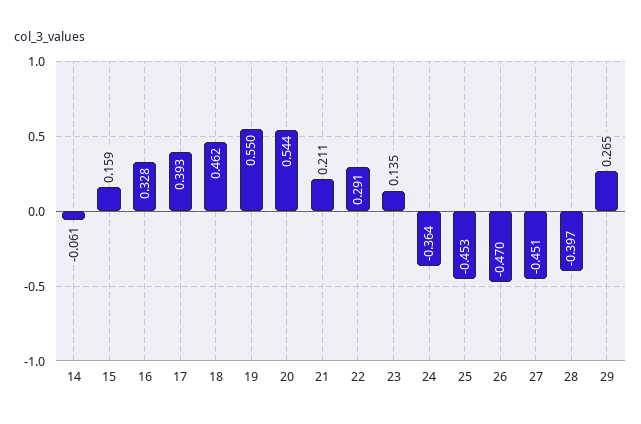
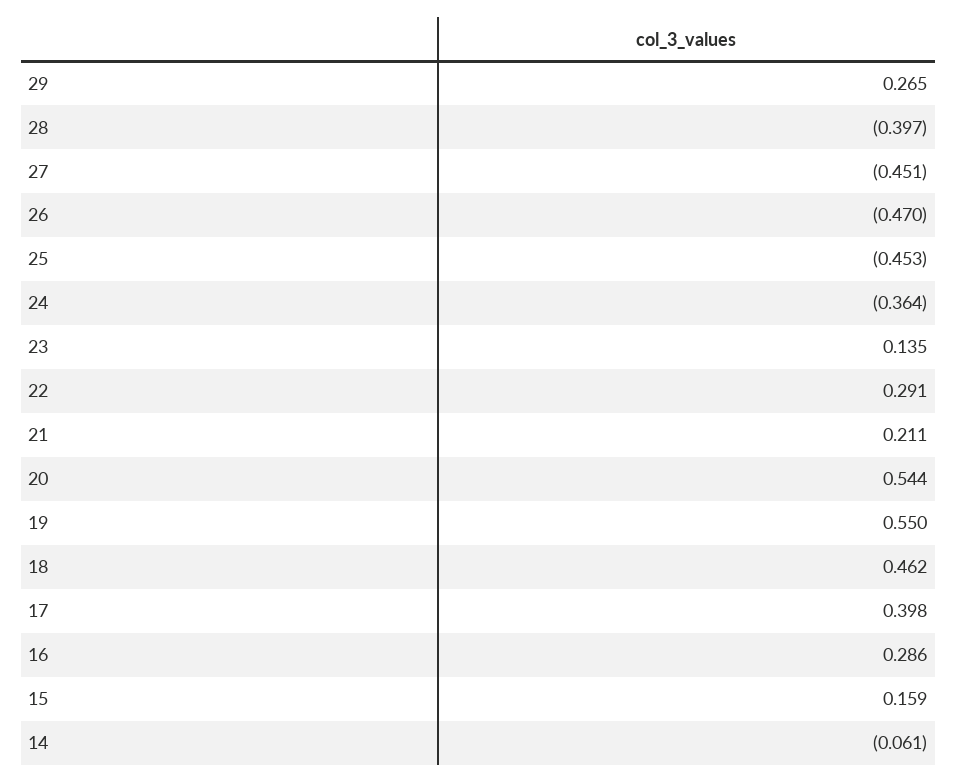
16: 0.328 -> 0.286
17: 0.393 -> 0.398

